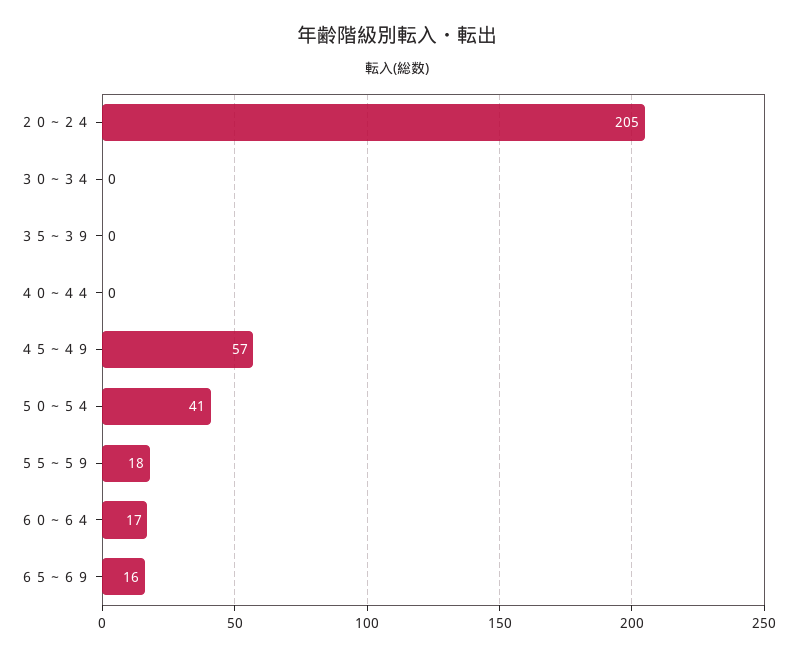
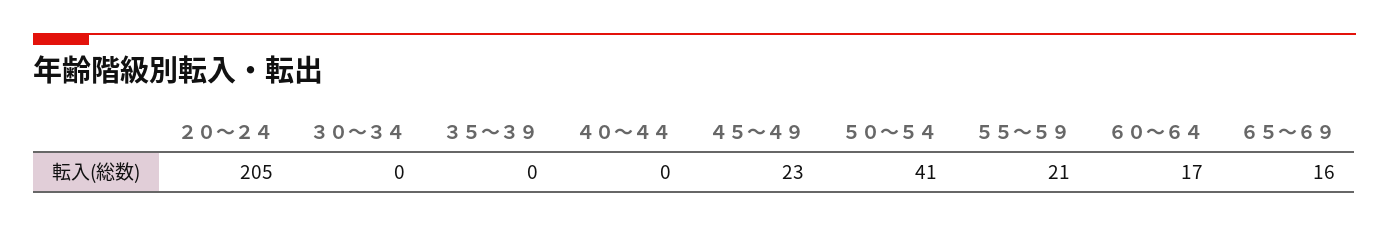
４５～４９: 57 -> 23
５５～５９: 18 -> 21

